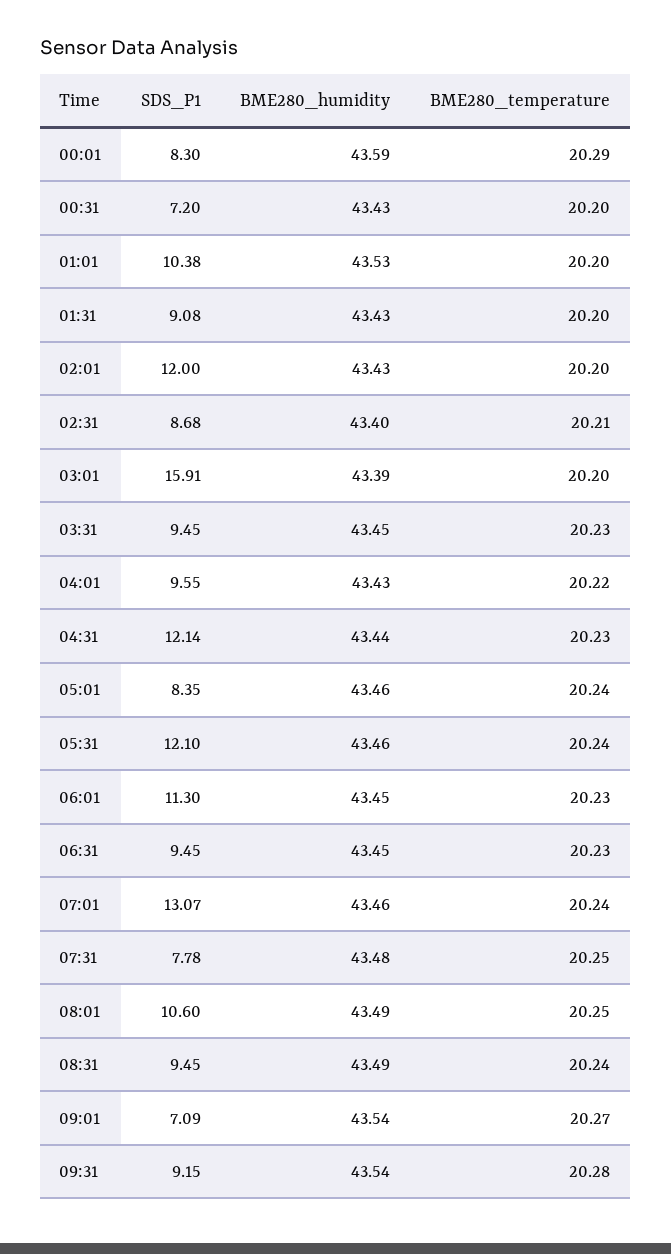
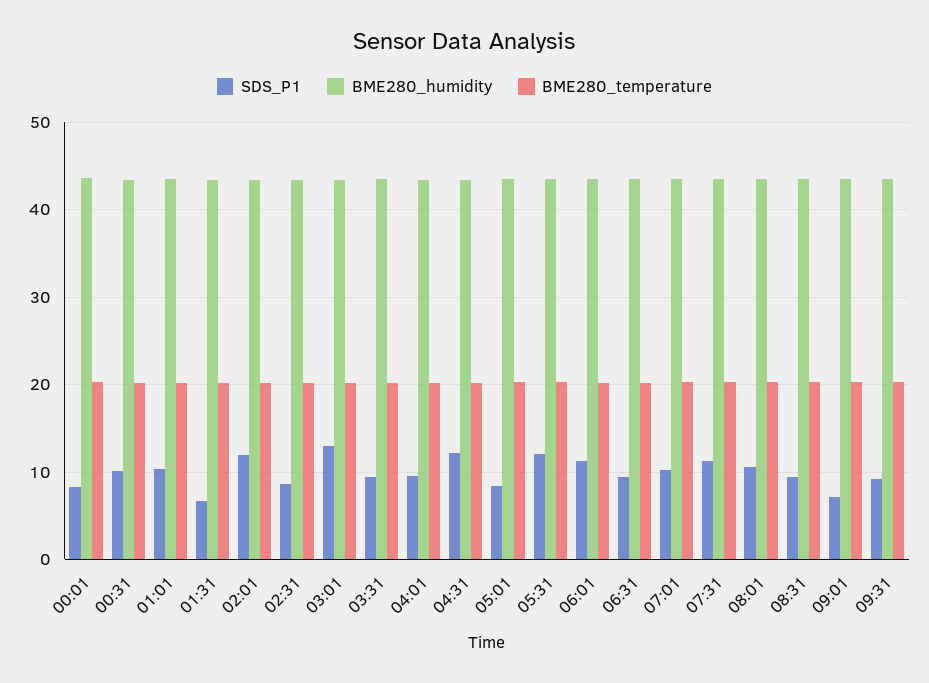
SDS_P1, 00:31: 7.2 -> 10
SDS_P1, 01:31: 9.08 -> 7
SDS_P1, 03:01: 15.91 -> 13
SDS_P1, 07:01: 13.07 -> 10
SDS_P1, 07:31: 7.78 -> 11

